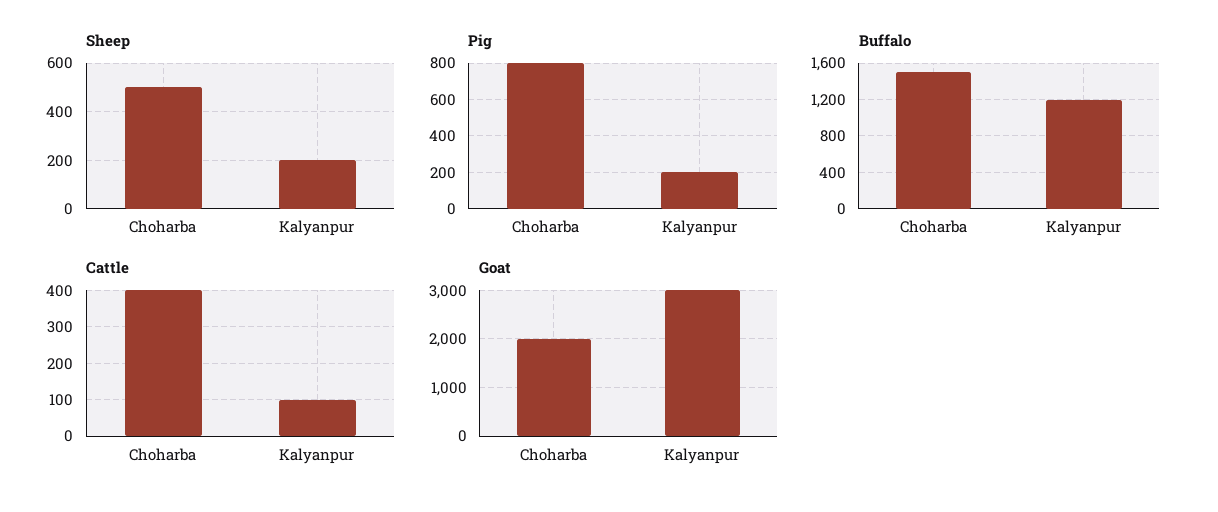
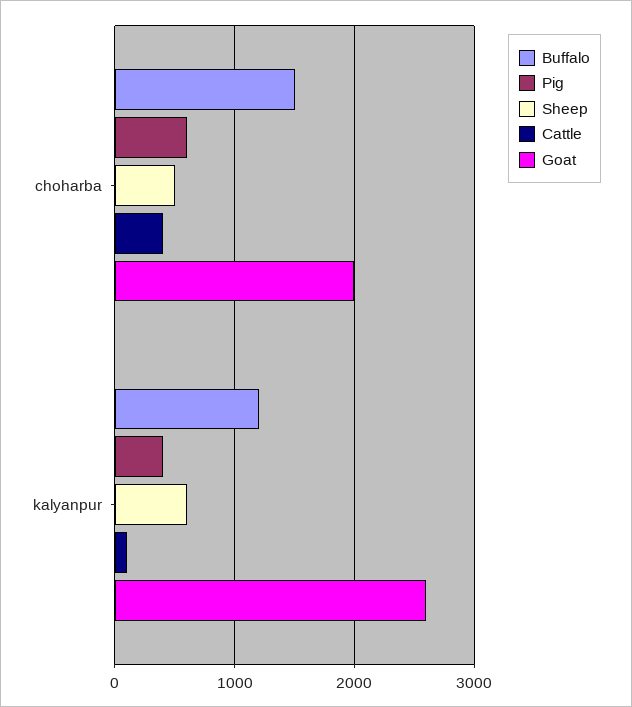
Sheep, Kalyanpur: 200 -> 600
Pig, Choharba: 800 -> 600
Pig, Kalyanpur: 200 -> 400
Goat, Kalyanpur: 3000 -> 2600

